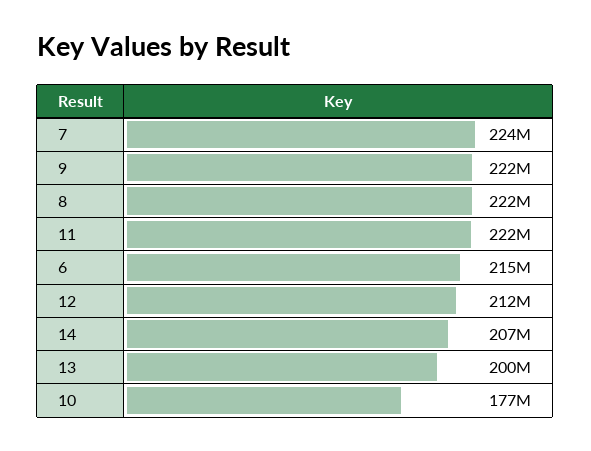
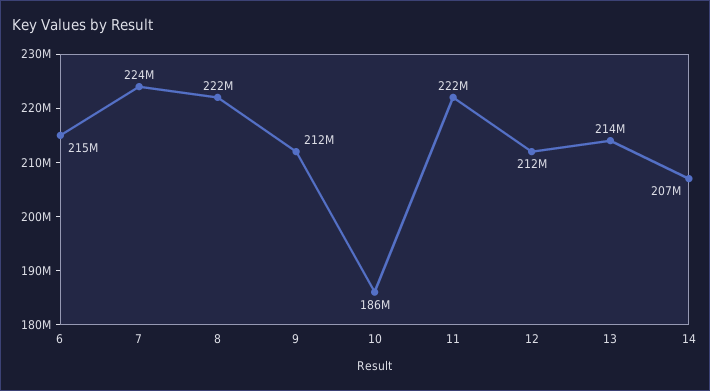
9: 222000000 -> 212000000
13: 200000000 -> 214000000
10: 177000000 -> 186000000

